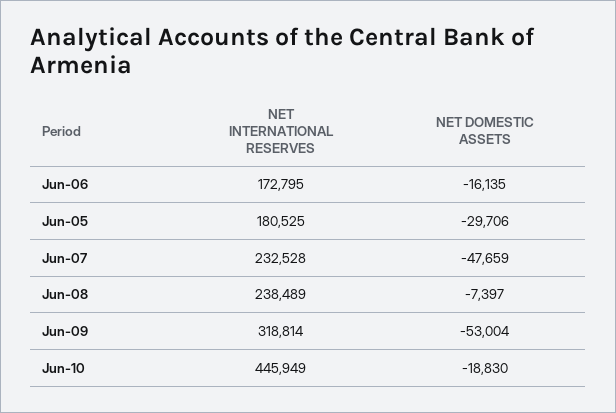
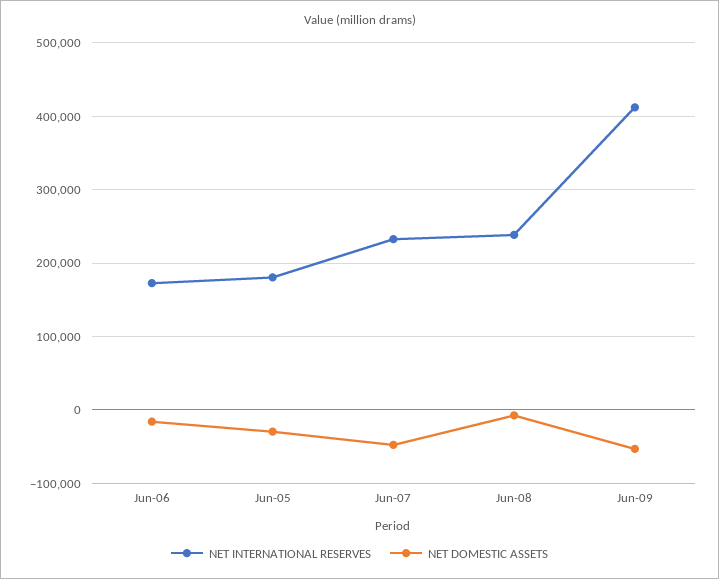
NET INTERNATIONAL RESERVES, Jun-09: 318814 -> 410000
NET INTERNATIONAL RESERVES, Jun-10: 445949 -> none
NET DOMESTIC ASSETS, Jun-10: -18830 -> none

